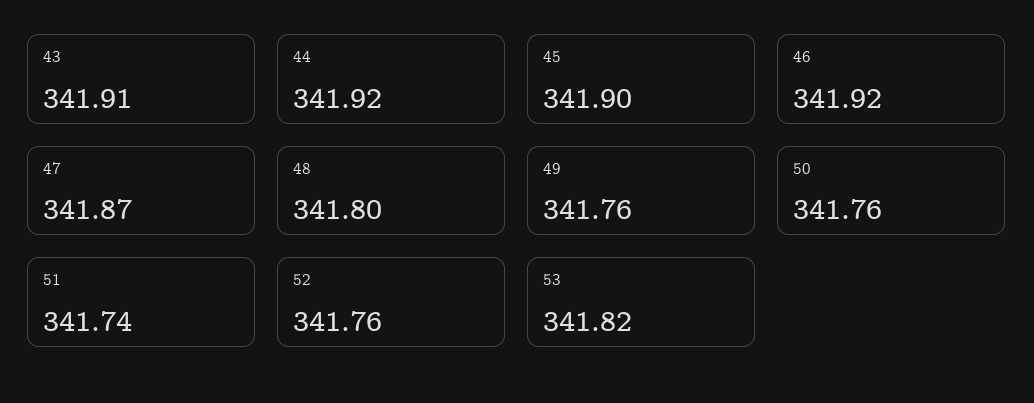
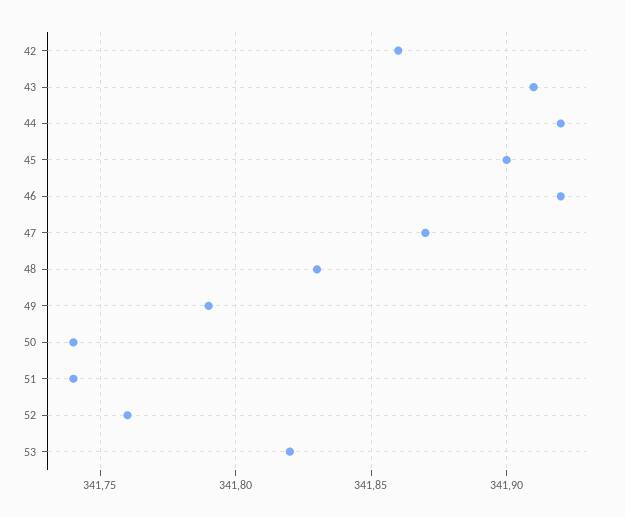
48: 341.8 -> 341.83
49: 341.76 -> 341.79
50: 341.76 -> 341.74
42: none -> 341.86

